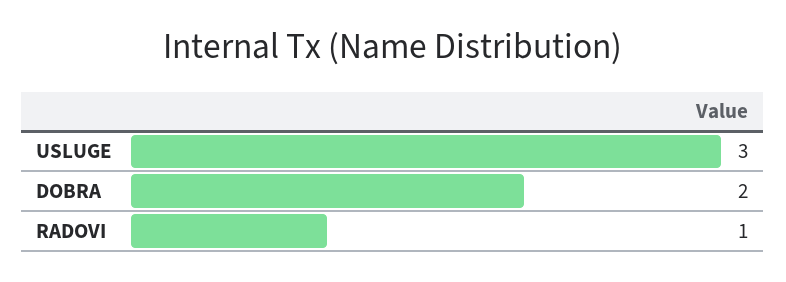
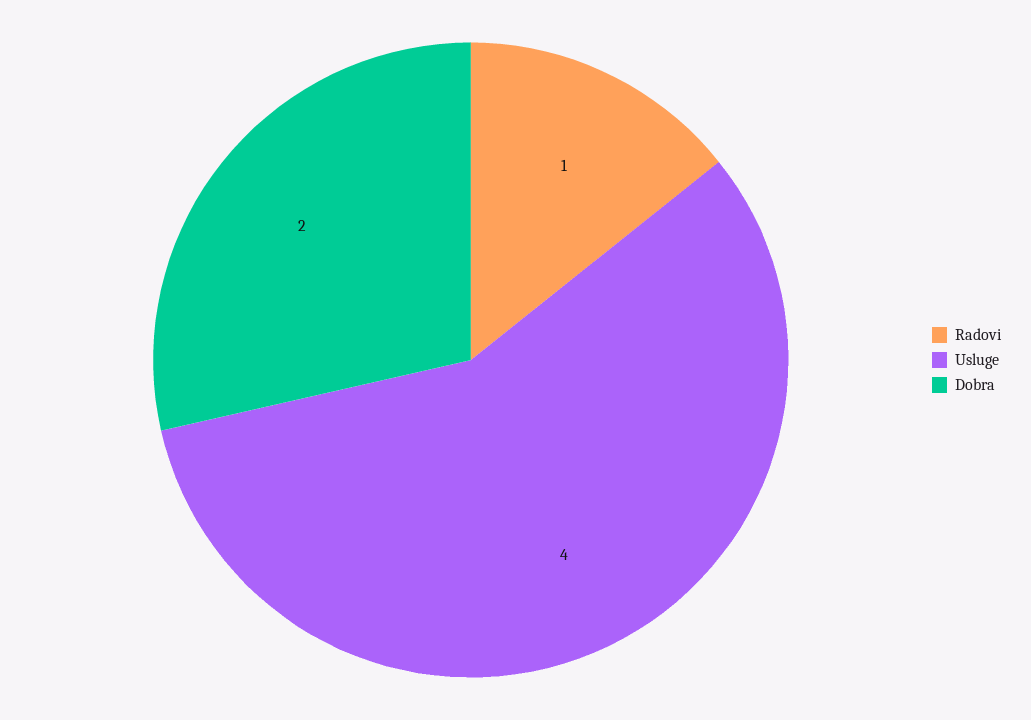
USLUGE: 3 -> 4

